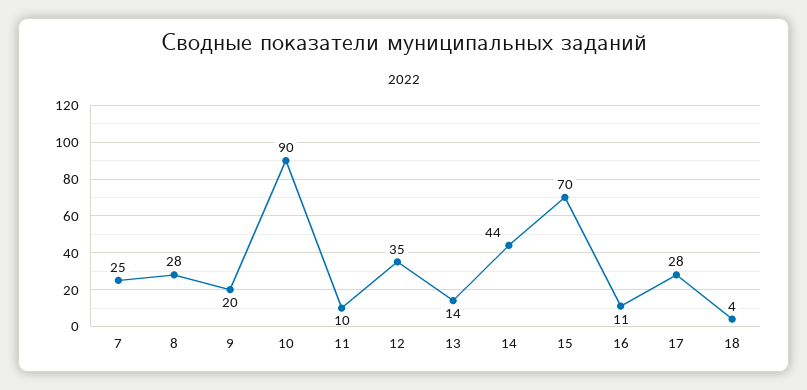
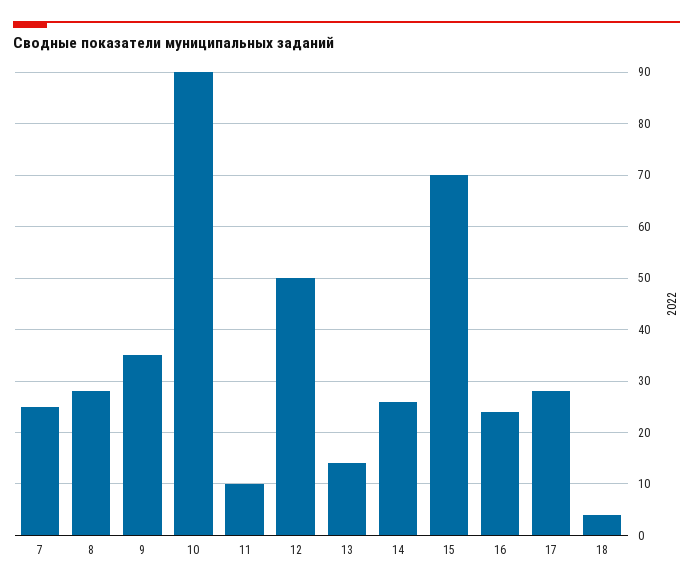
9: 20 -> 35
12: 35 -> 50
14: 44 -> 25
16: 11 -> 25

